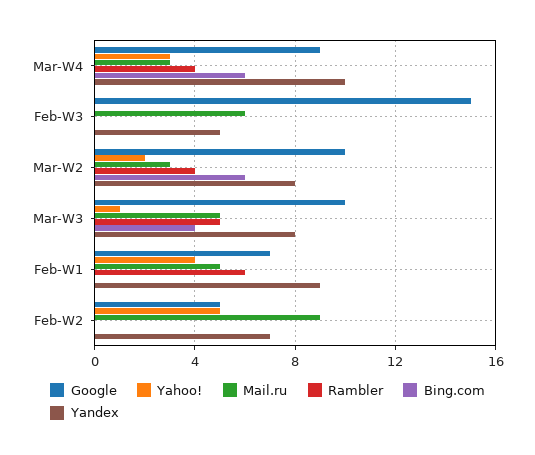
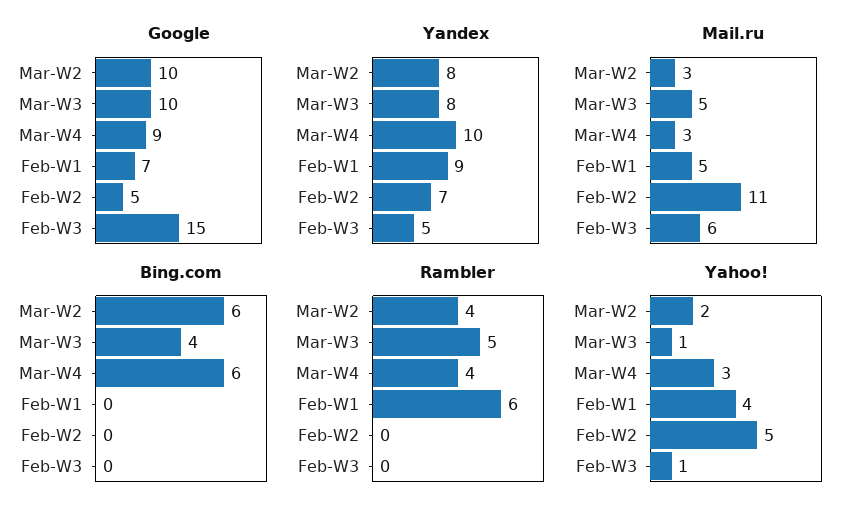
Yahoo!, Feb-W3: 0 -> 1
Mail.ru, Feb-W2: 9 -> 11

